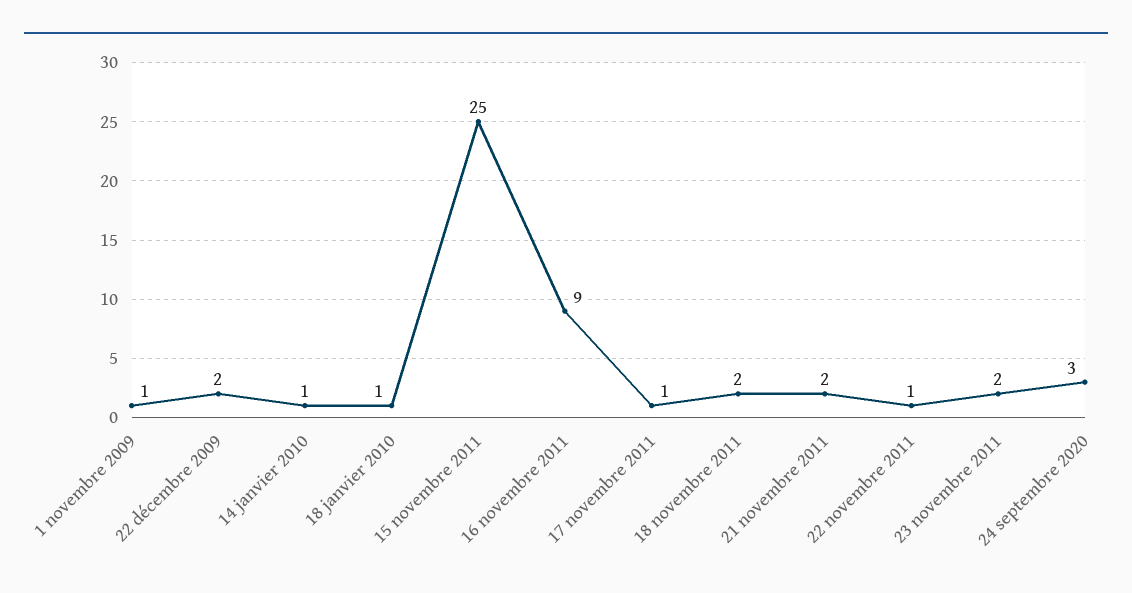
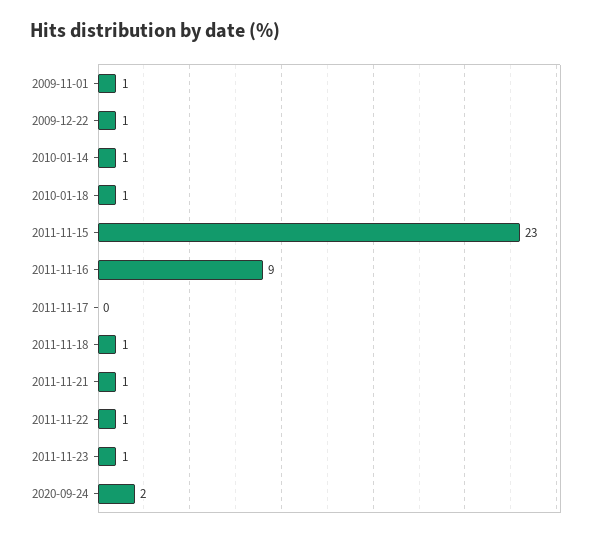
22 décembre 2009: 2 -> 1
15 novembre 2011: 25 -> 23
17 novembre 2011: 1 -> 0
18 novembre 2011: 2 -> 1
21 novembre 2011: 2 -> 1
23 novembre 2011: 2 -> 1
24 septembre 2020: 3 -> 2

